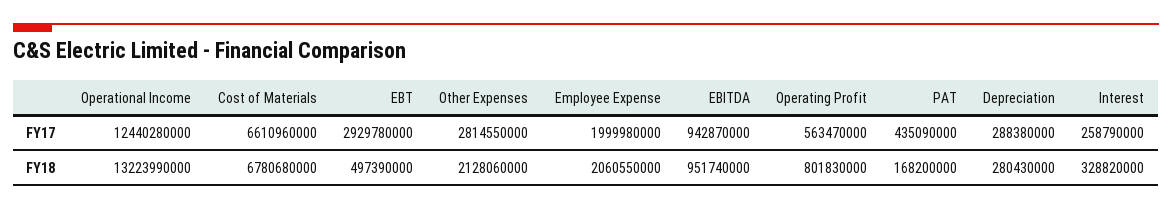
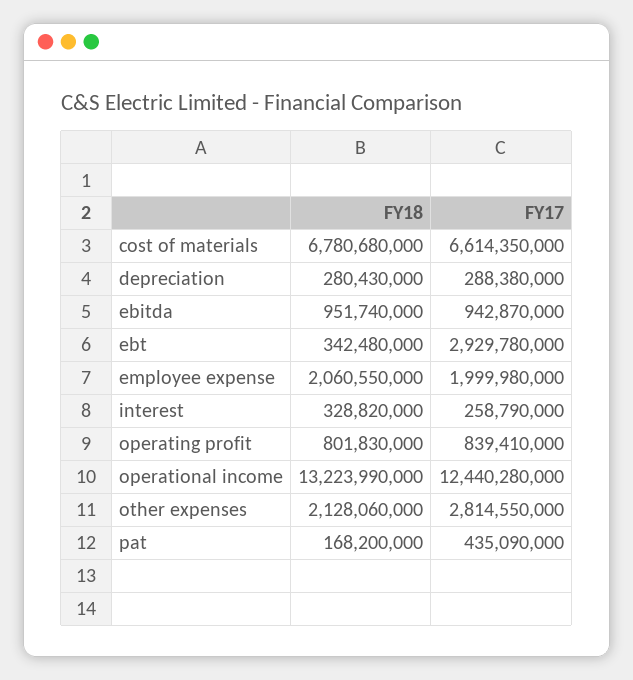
Cost of Materials, FY17: 6610960000 -> 6614350000
Operating Profit, FY17: 563470000 -> 839410000
EBT, FY18: 497390000 -> 342480000

